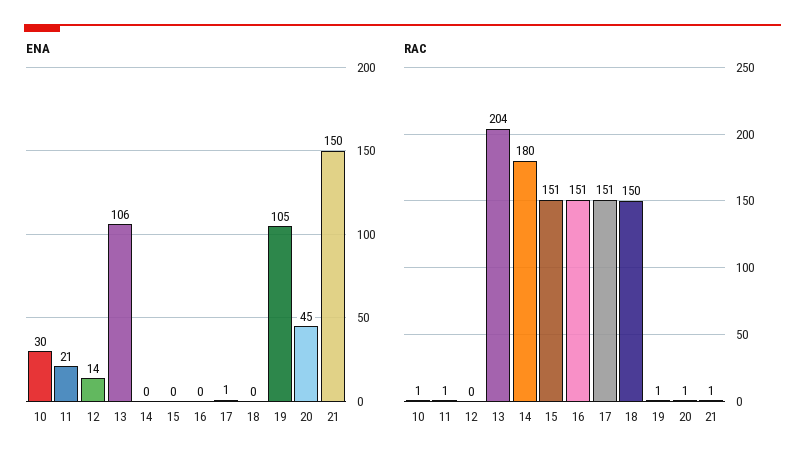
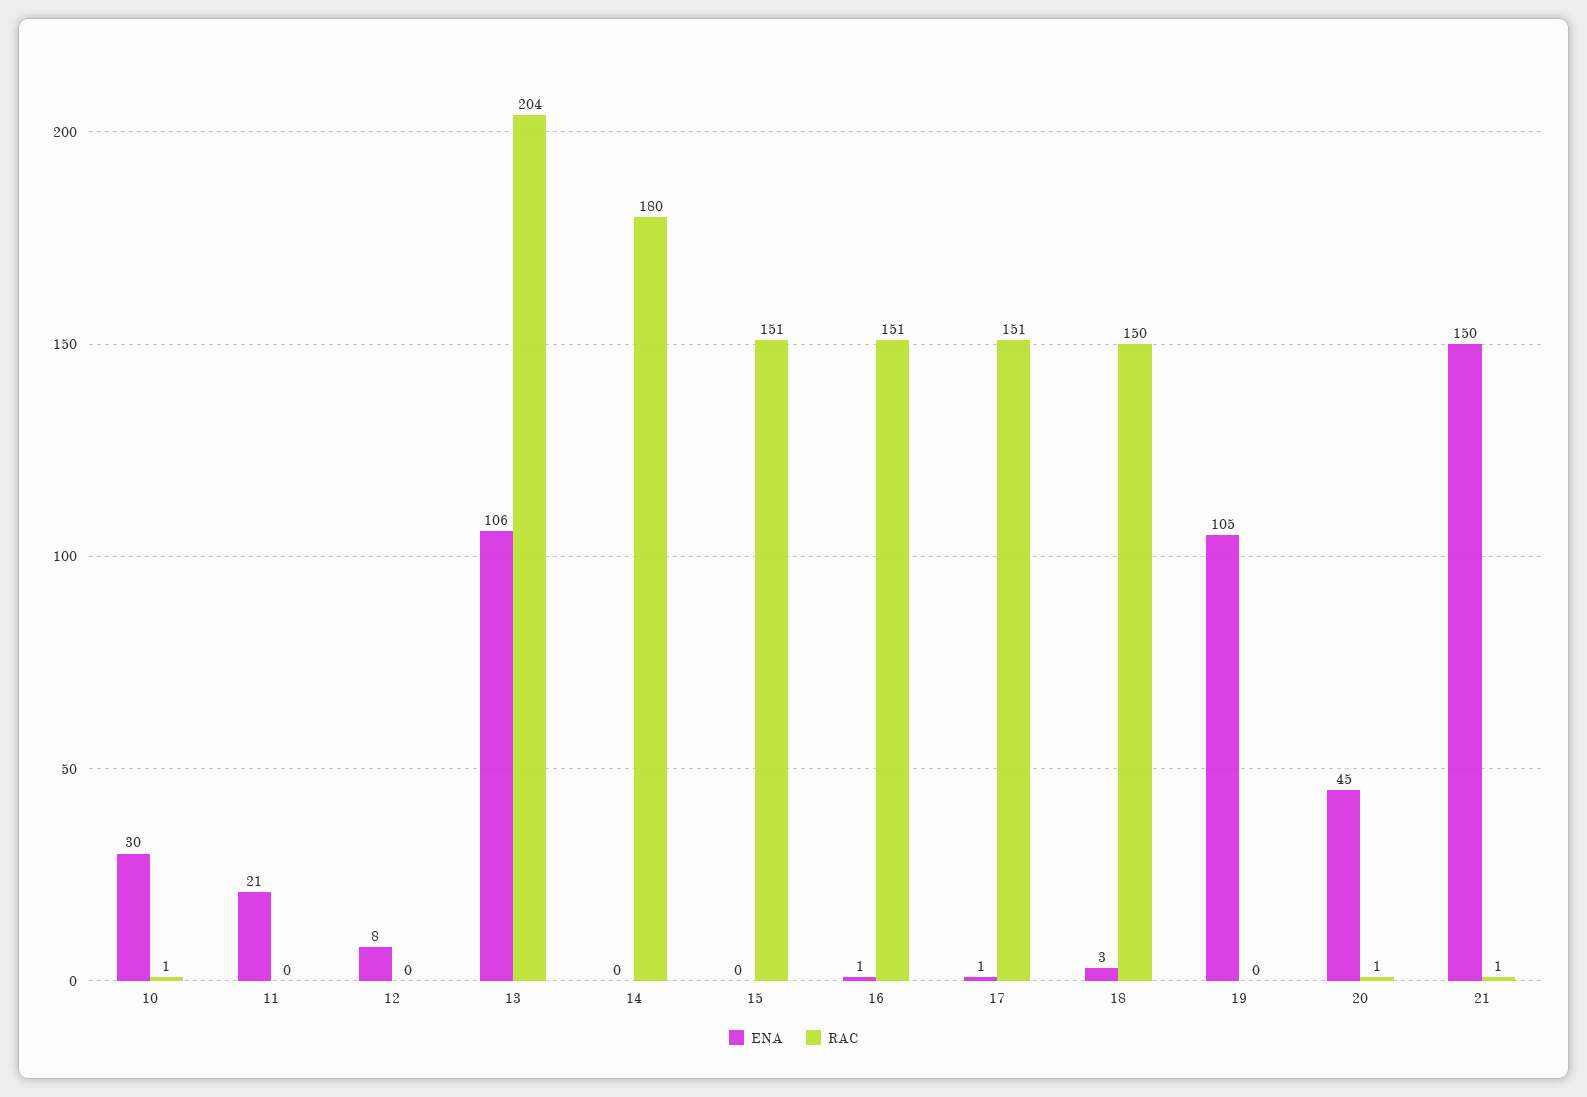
ENA, 12: 14 -> 8
ENA, 16: 0 -> 1
ENA, 18: 0 -> 3
RAC, 11: 1 -> 0
RAC, 19: 1 -> 0

